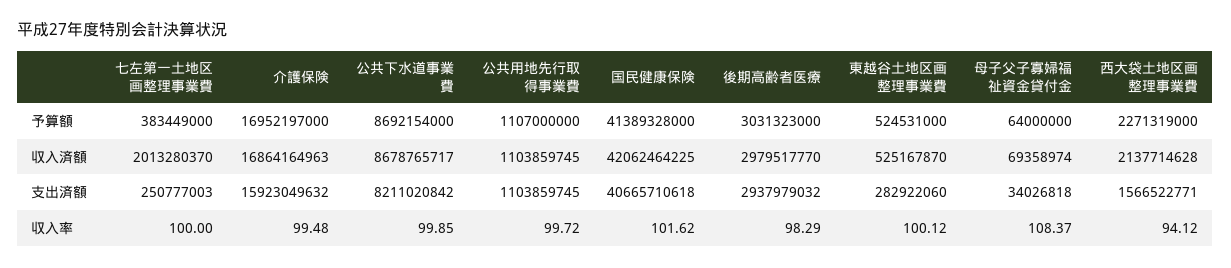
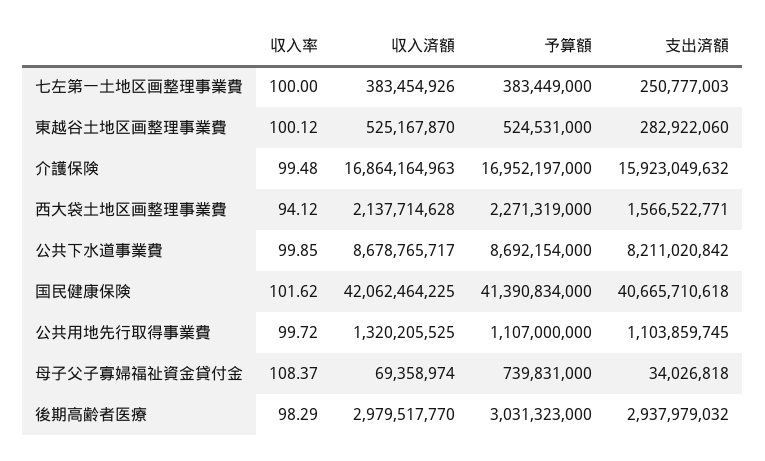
国民健康保険, 予算額: 41389328000 -> 41390834000
母子父子寡婦福祉資金貸付金, 予算額: 64000000 -> 739831000
七左第一土地区画整理事業費, 収入済額: 2013280370 -> 383454926
公共用地先行取得事業費, 収入済額: 1103859745 -> 1320205525

